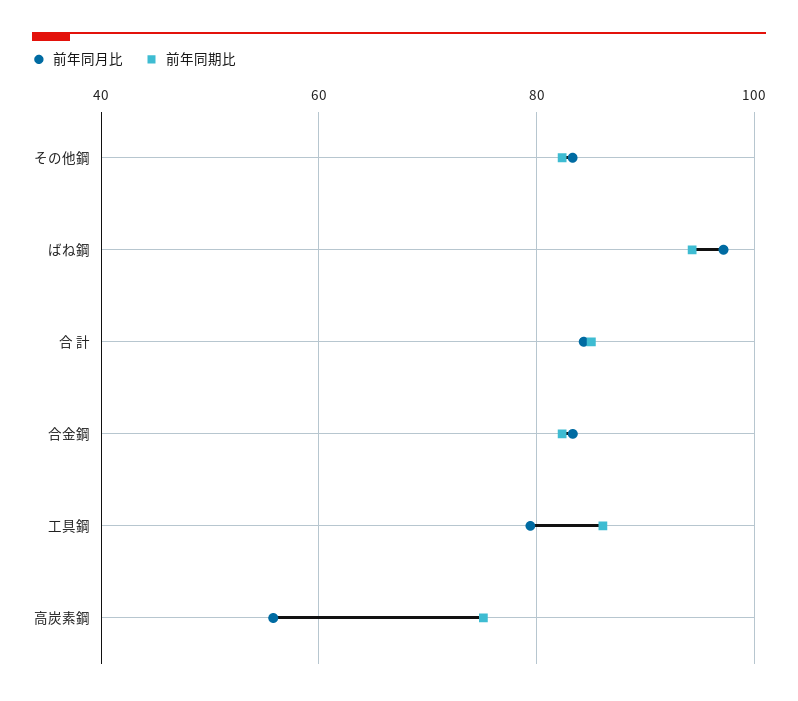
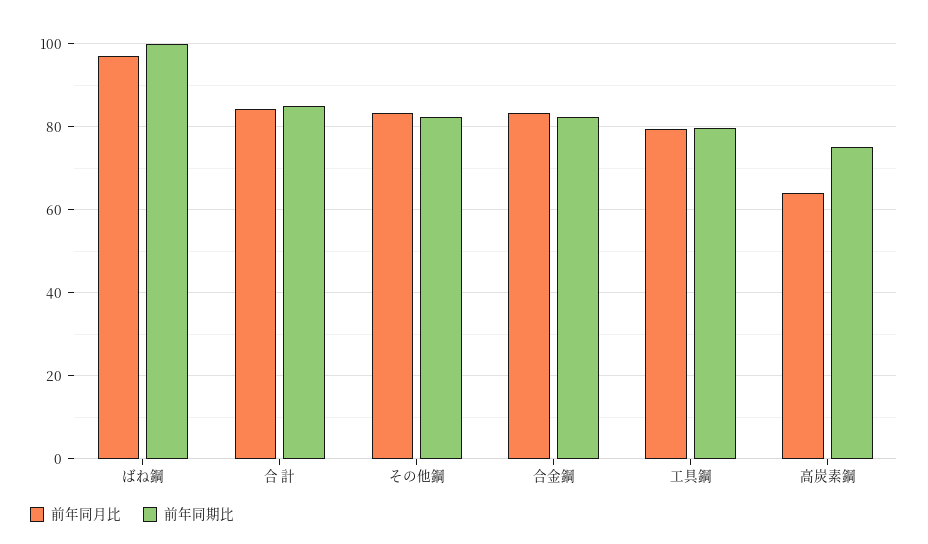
前年同期比, ばね鋼: 94 -> 100
前年同期比, 工具鋼: 86 -> 80
前年同月比, 高炭素鋼: 56 -> 64

